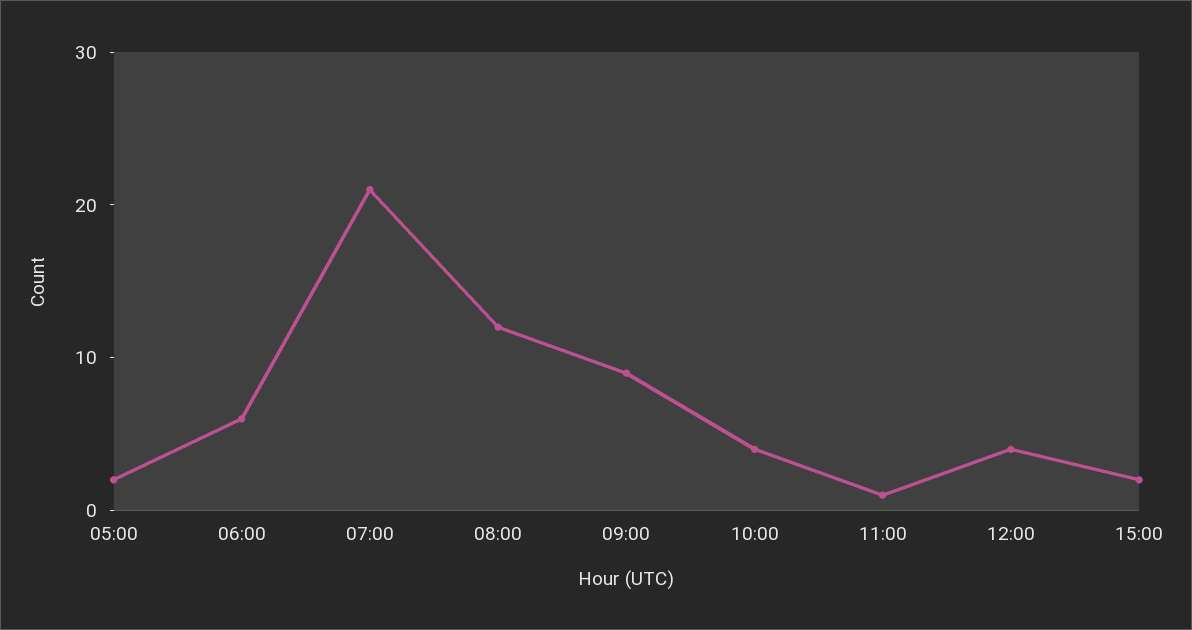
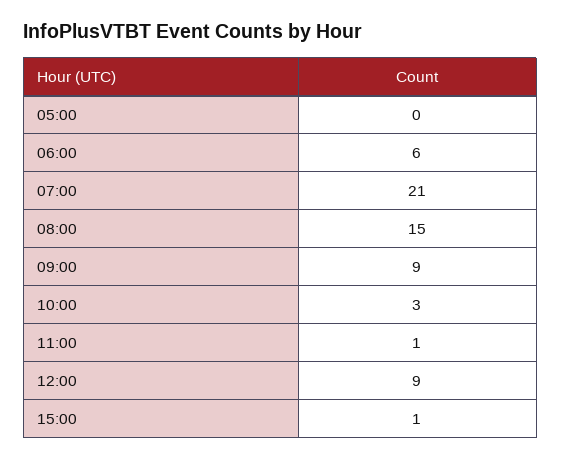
05:00: 2 -> 0
08:00: 12 -> 15
10:00: 4 -> 3
12:00: 4 -> 9
15:00: 2 -> 1

